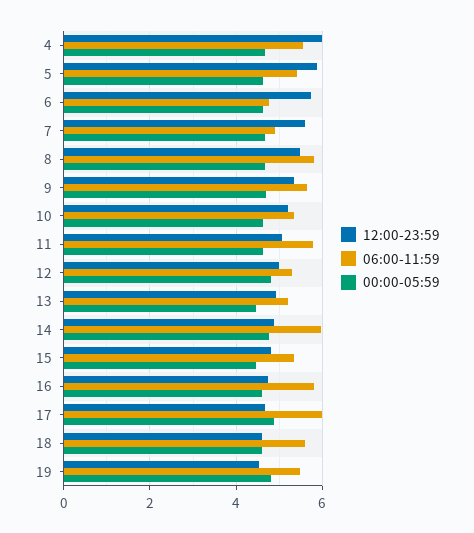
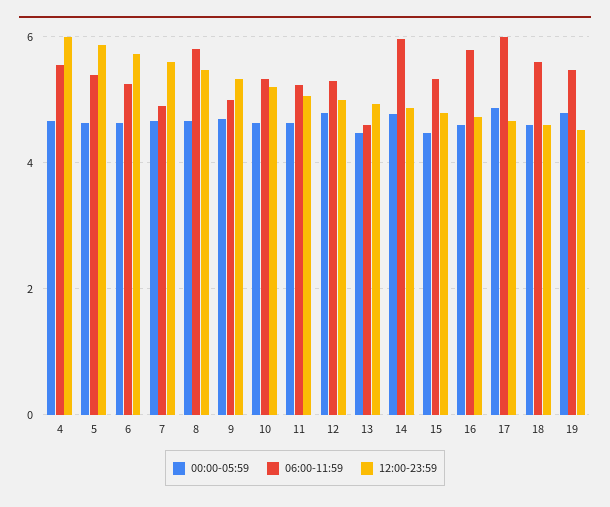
06:00-11:59, 6: 4.8 -> 5.2
06:00-11:59, 9: 5.6 -> 5
06:00-11:59, 11: 5.8 -> 5.2
06:00-11:59, 13: 5.2 -> 4.6

